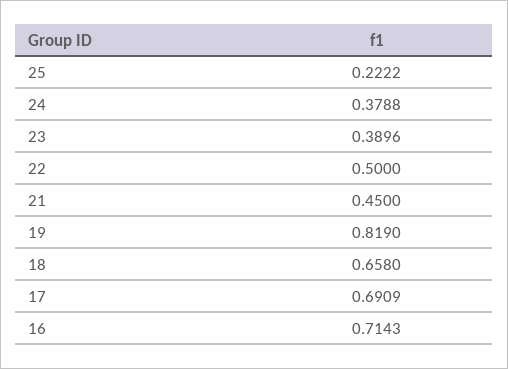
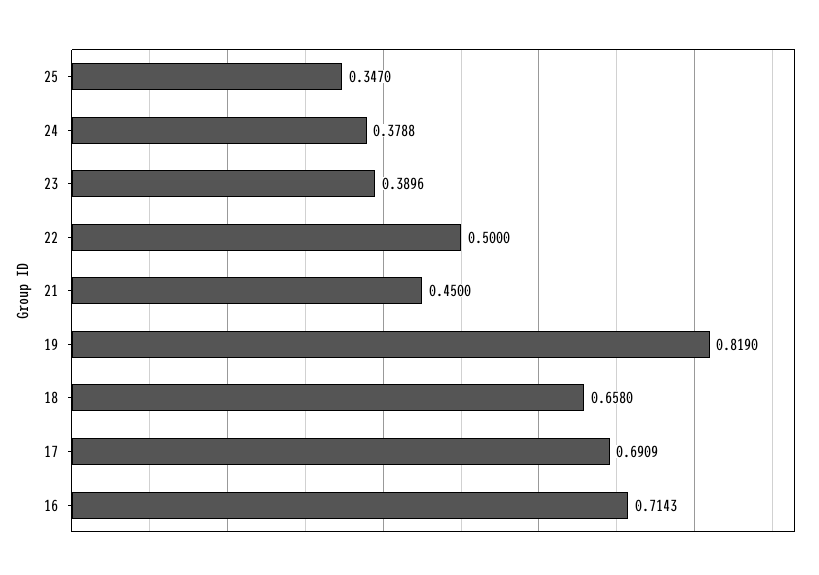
25: 0.2222 -> 0.347

